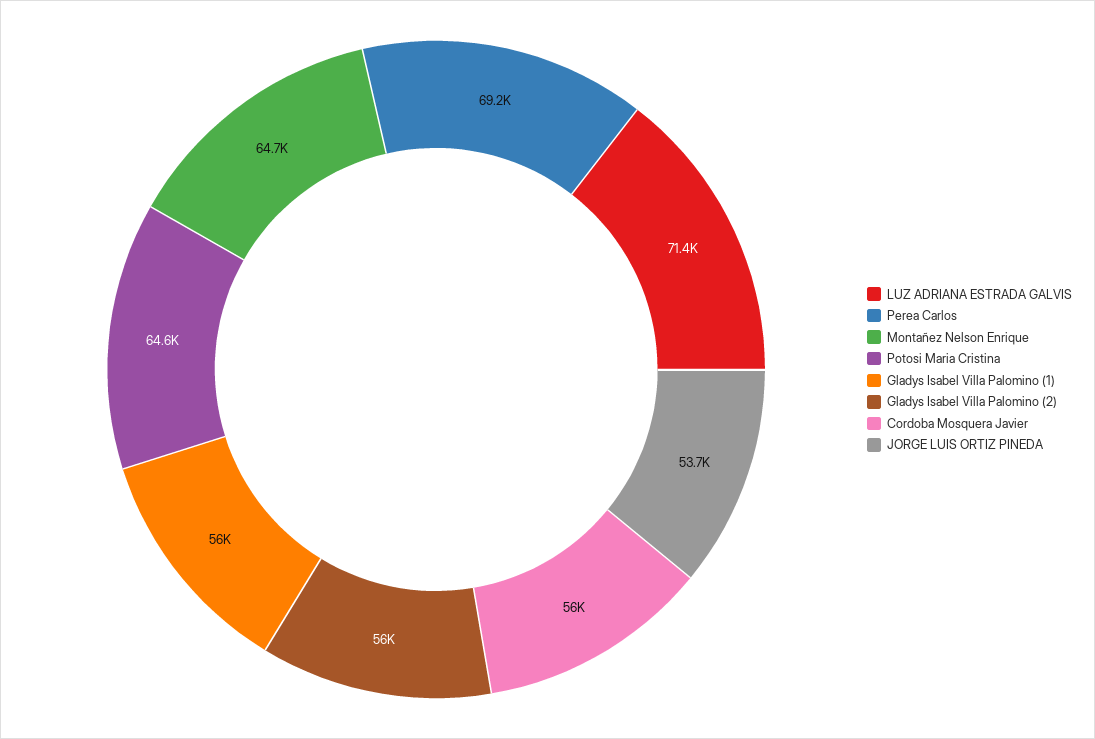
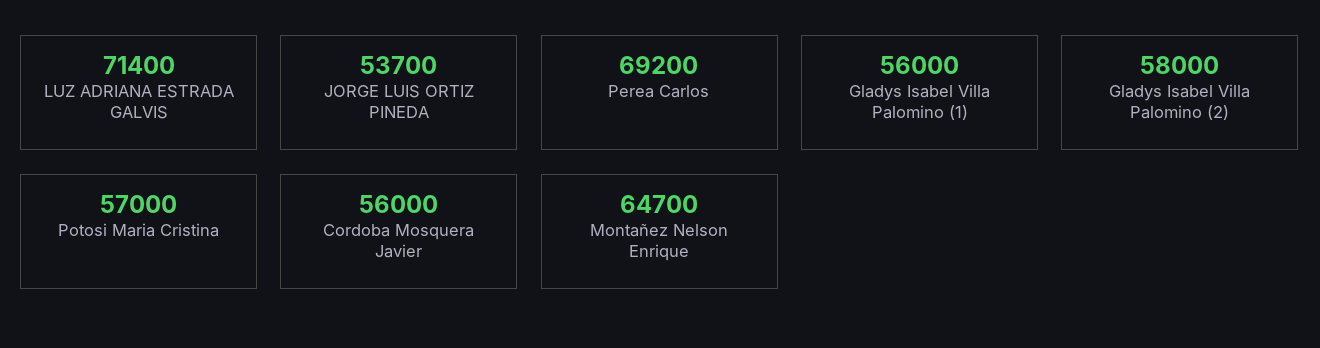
Potosi Maria Cristina: 64600 -> 57000
Gladys Isabel Villa Palomino (2): 56000 -> 58000

